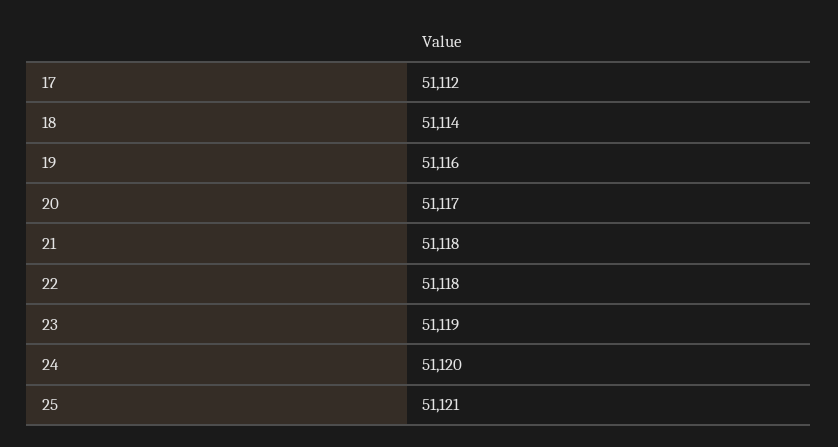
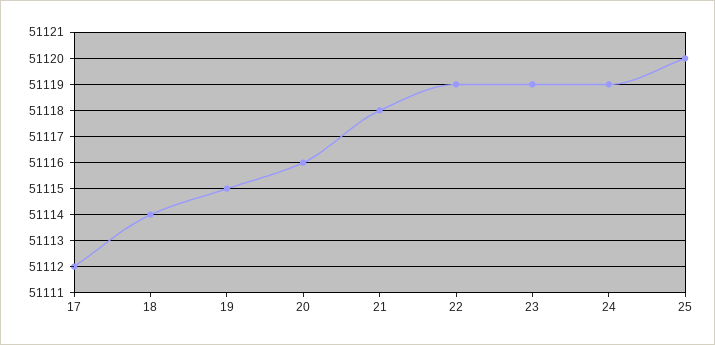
19: 51116 -> 51115
20: 51117 -> 51116
22: 51118 -> 51119
24: 51120 -> 51119
25: 51121 -> 51120

